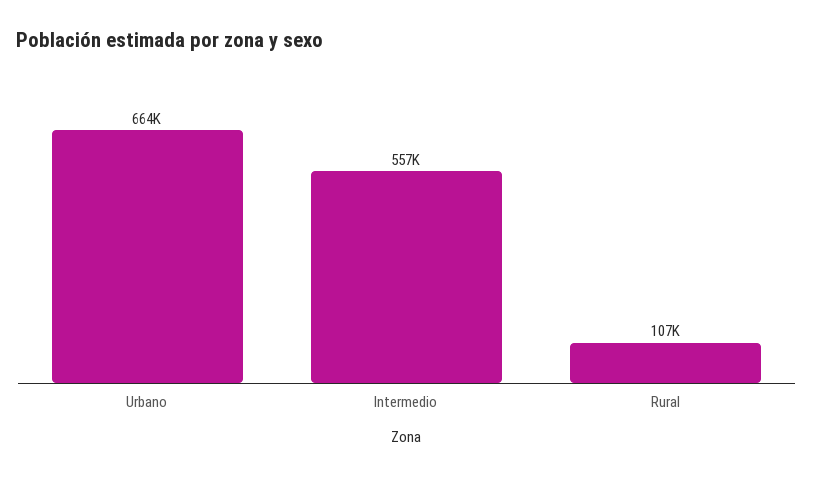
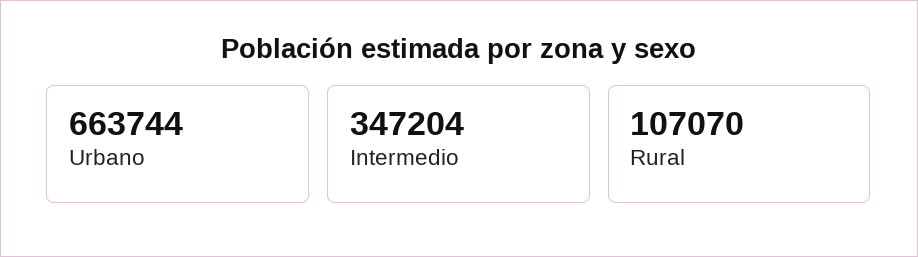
Intermedio: 557000 -> 347204

